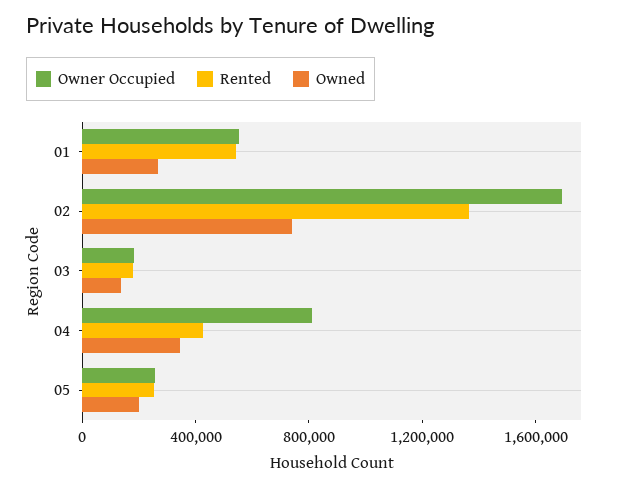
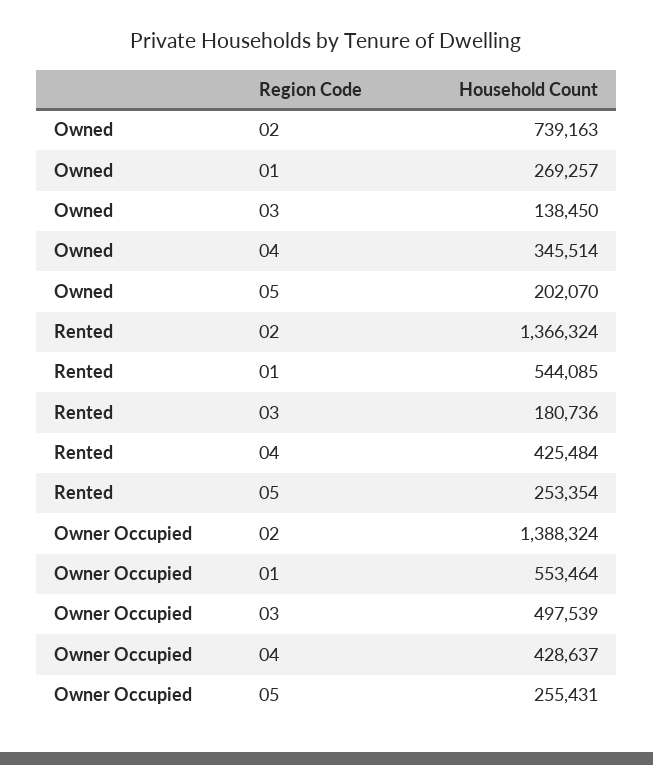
Owner Occupied, 02: 1700000 -> 1388324
Owner Occupied, 03: 200000 -> 497539
Owner Occupied, 04: 800000 -> 428637

